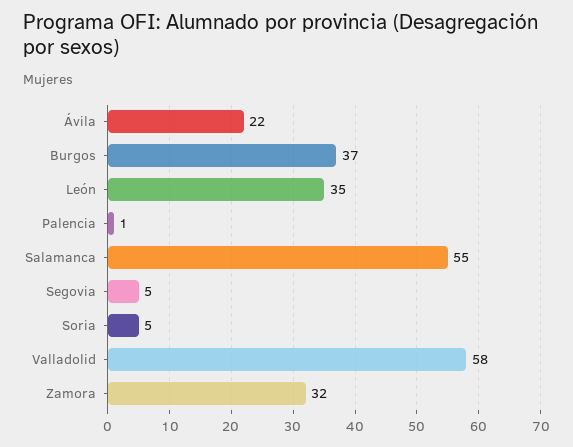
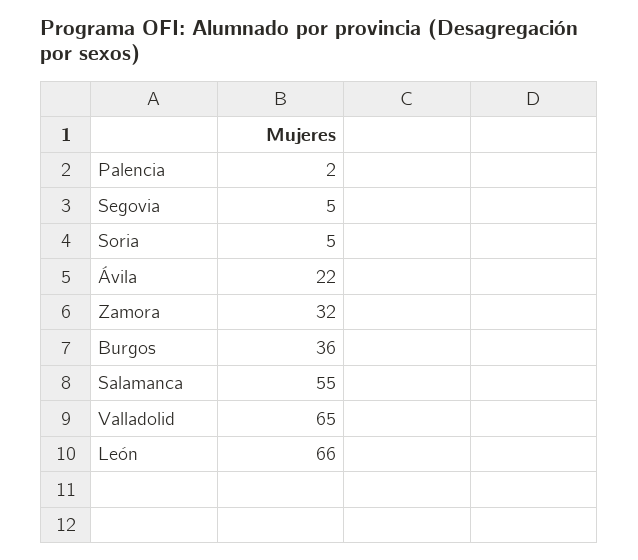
Burgos: 37 -> 36
León: 35 -> 66
Palencia: 1 -> 2
Valladolid: 58 -> 65

